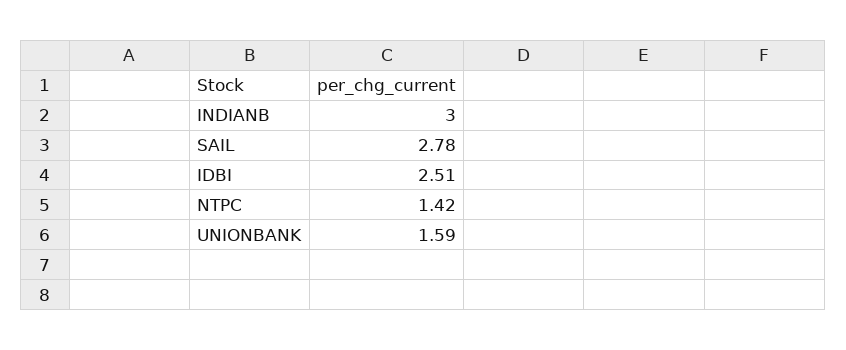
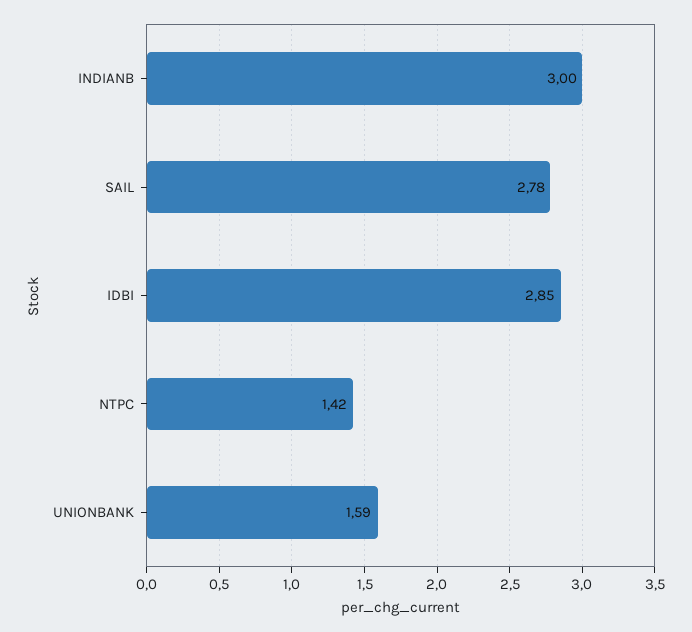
IDBI: 2.51 -> 2.85

